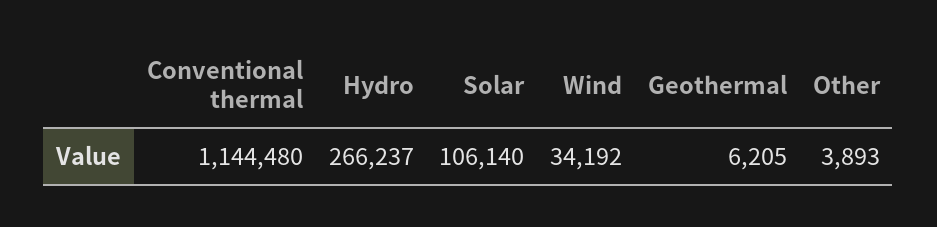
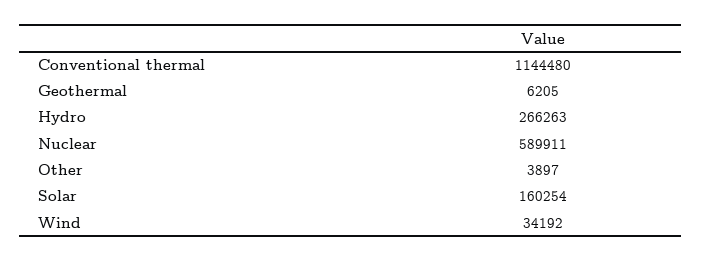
Hydro: 266237 -> 266263
Solar: 106140 -> 160254
Other: 3893 -> 3897
Nuclear: none -> 589911

